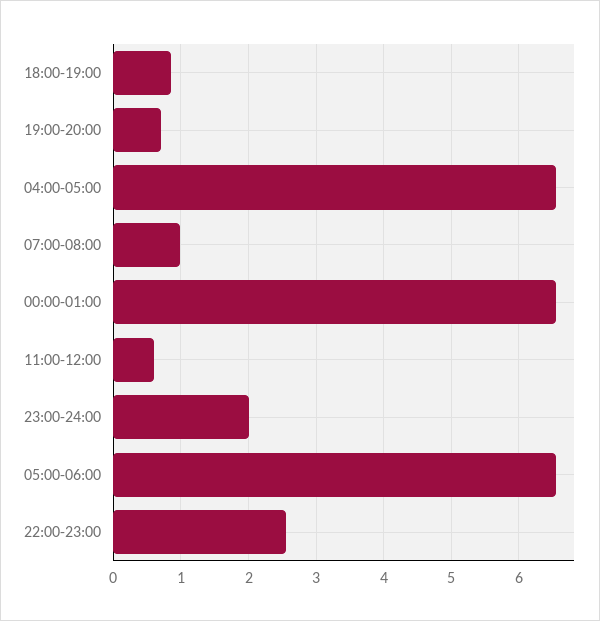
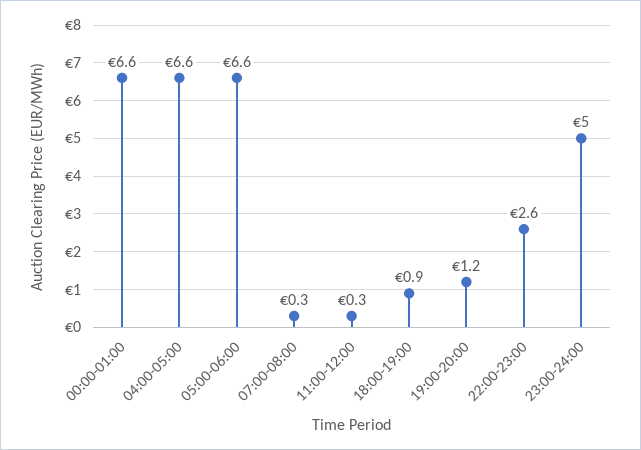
19:00-20:00: 0.7 -> 1.2
07:00-08:00: 1 -> 0.3
11:00-12:00: 0.6 -> 0.3
23:00-24:00: 2 -> 5

